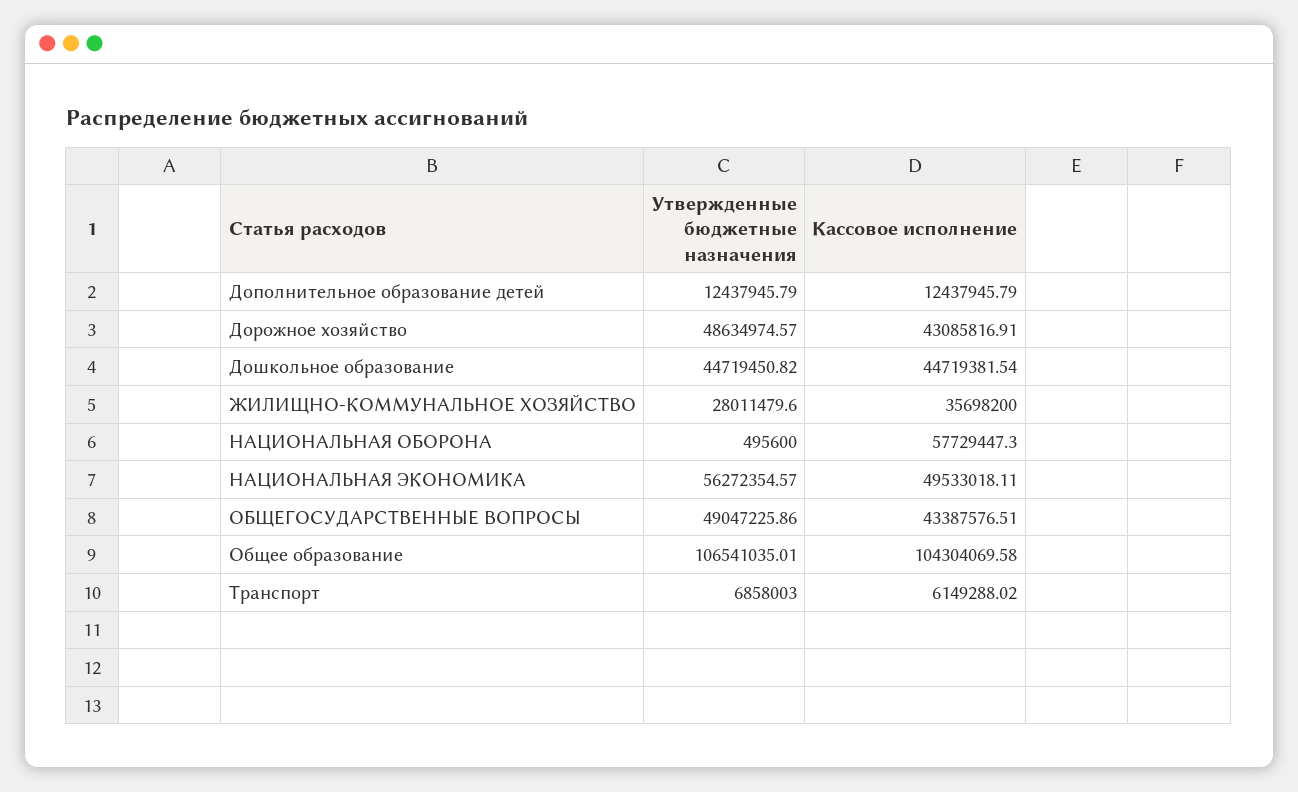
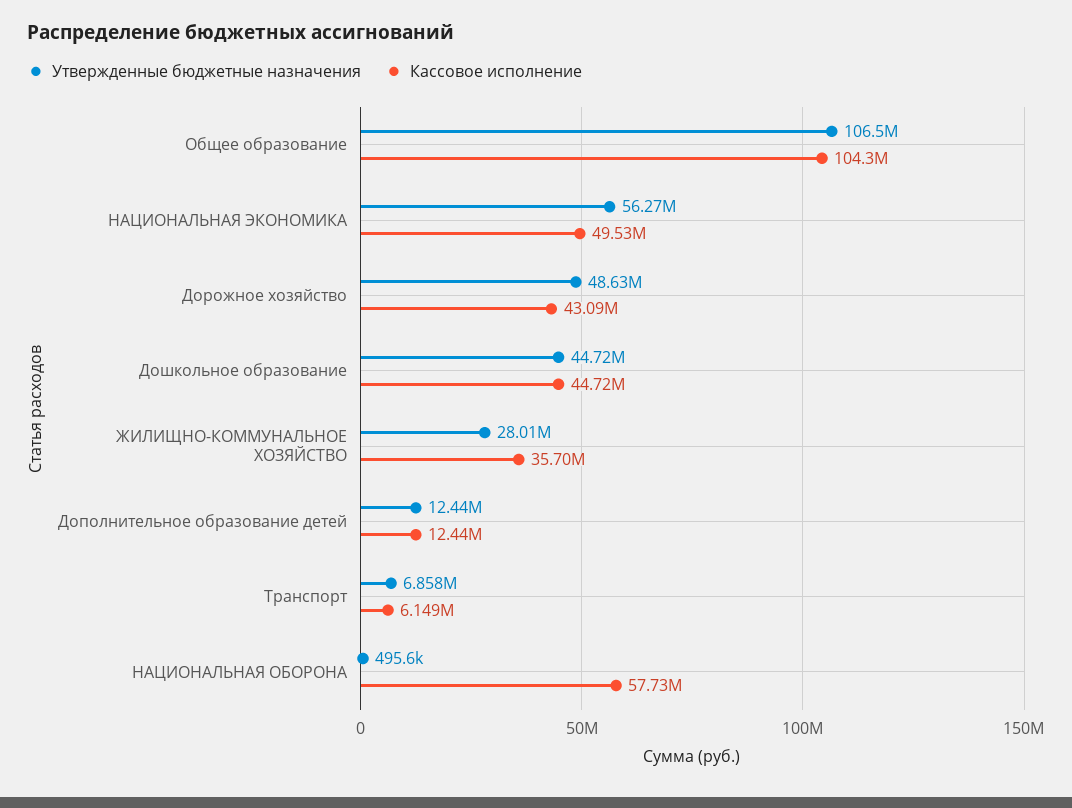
Утвержденные бюджетные назначения, ОБЩЕГОСУДАРСТВЕННЫЕ ВОПРОСЫ: 49047225.86 -> none
Кассовое исполнение, ОБЩЕГОСУДАРСТВЕННЫЕ ВОПРОСЫ: 43387576.51 -> none

